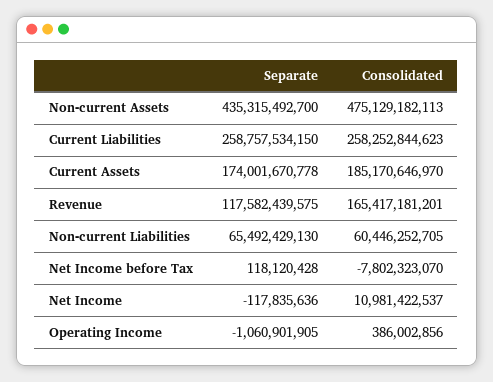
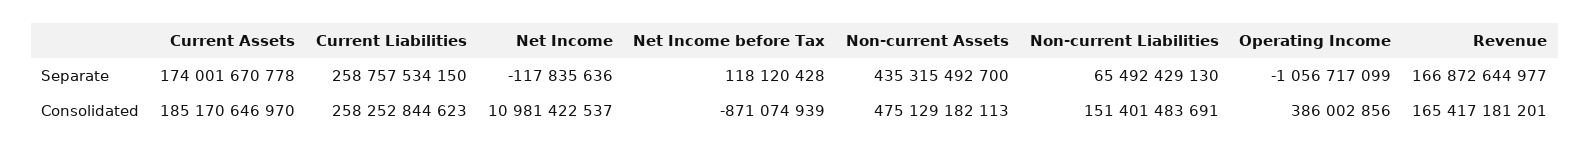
Separate, Revenue: 117582439575 -> 166872644977
Consolidated, Non-current Liabilities: 60446252705 -> 151401483691
Consolidated, Net Income before Tax: -7802323070 -> -871074939
Separate, Operating Income: -1060901905 -> -1056717099

